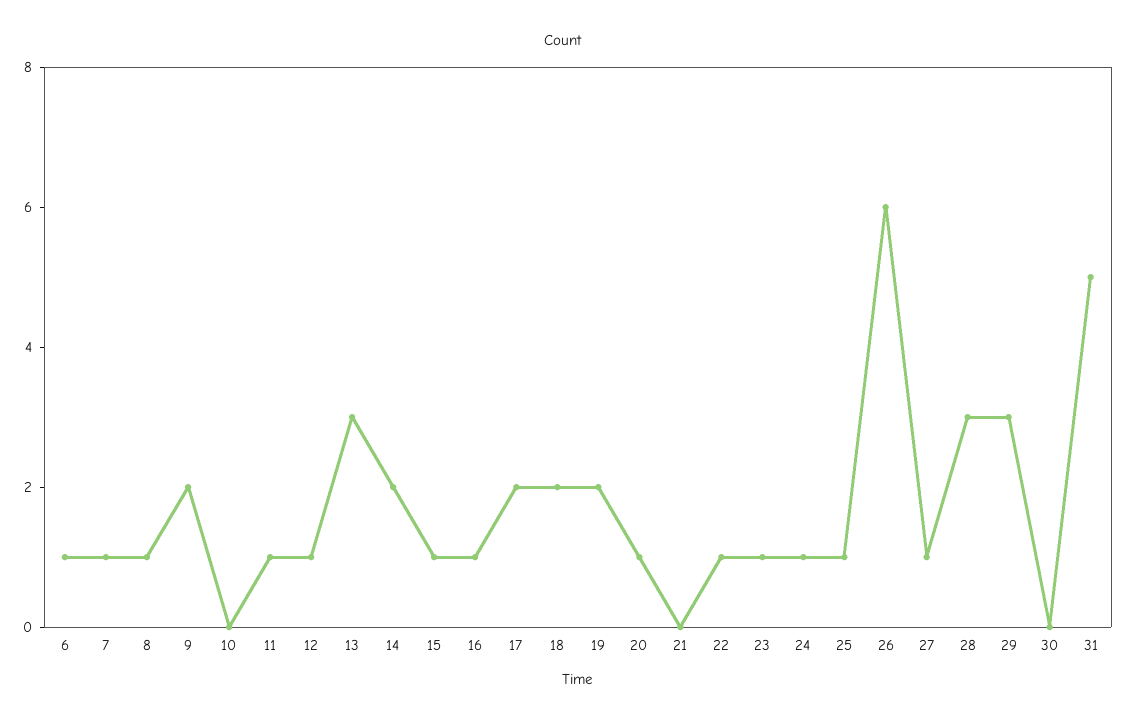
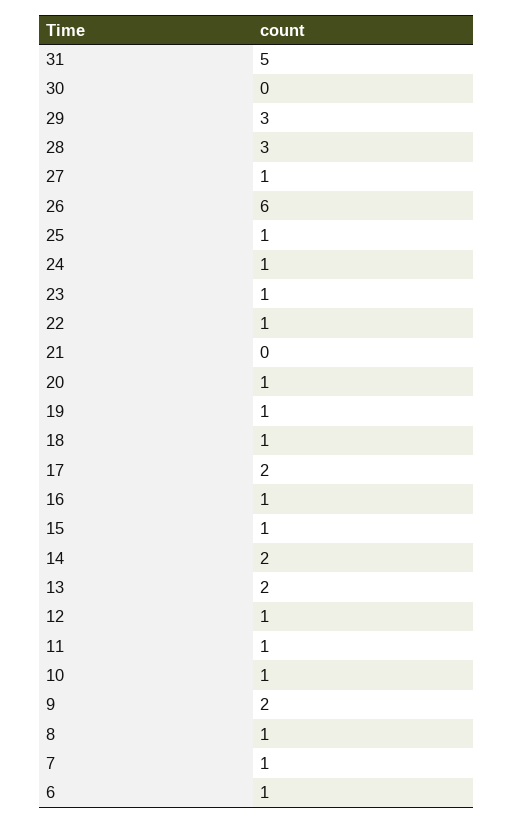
10: 0 -> 1
13: 3 -> 2
18: 2 -> 1
19: 2 -> 1

